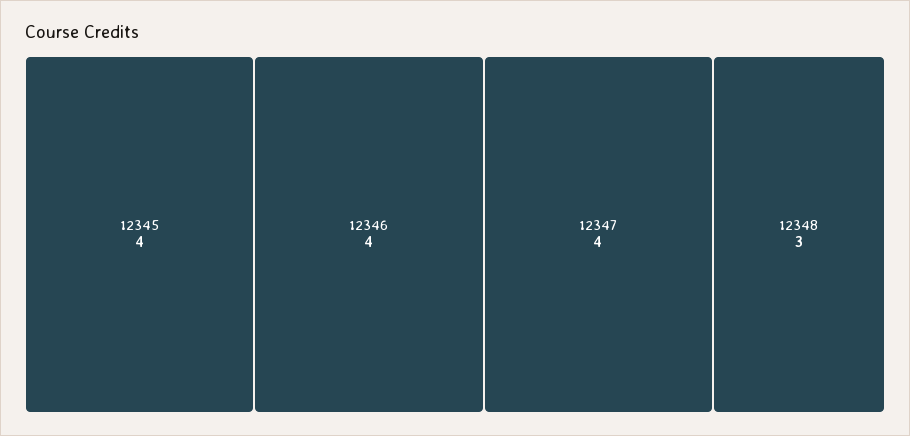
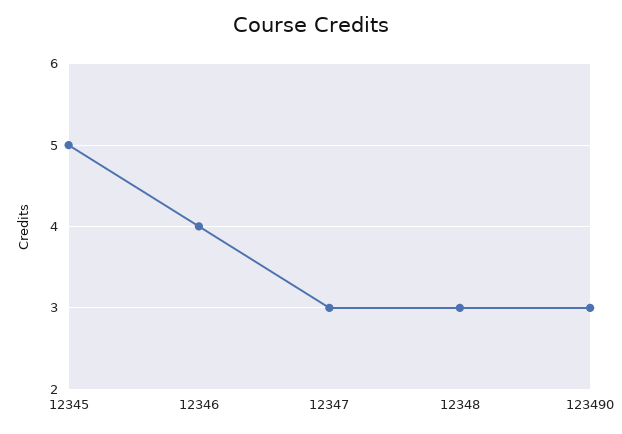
12345: 4 -> 5
12347: 4 -> 3
123490: none -> 3

